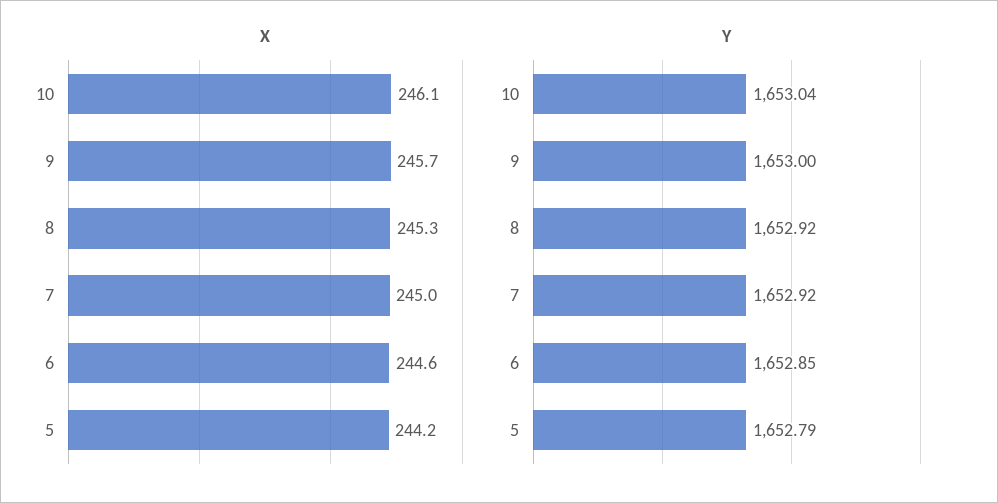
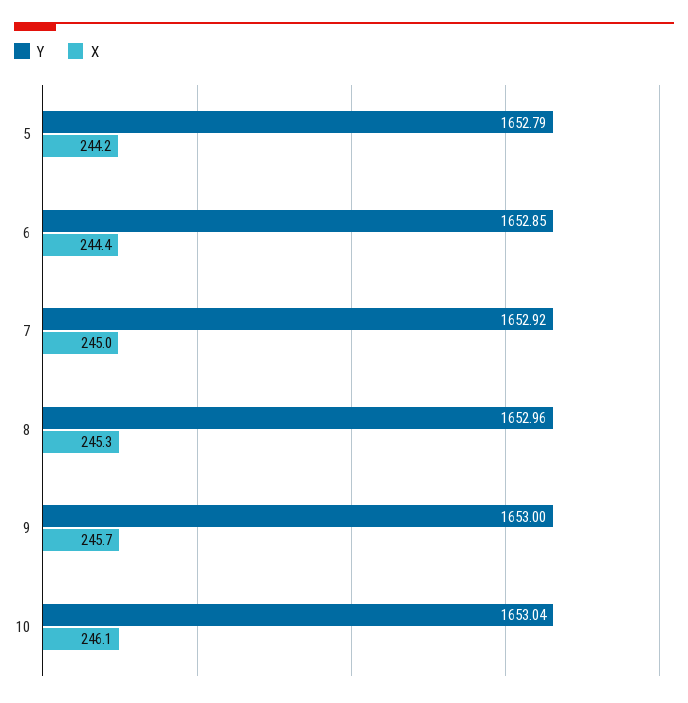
X, 6: 244.6 -> 244.4
Y, 8: 1652.92 -> 1652.96

